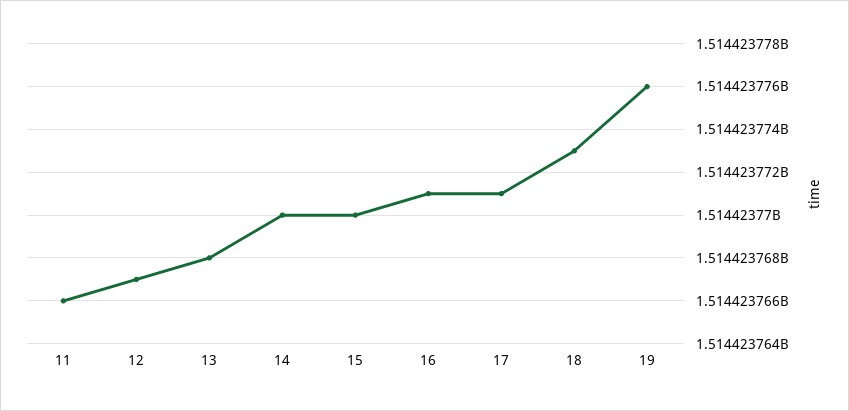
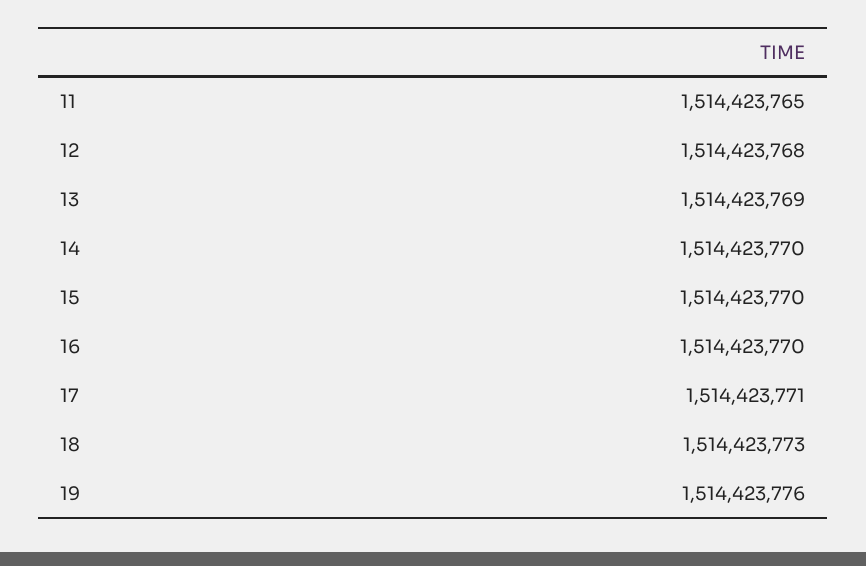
11: 1514423766 -> 1514423765
12: 1514423767 -> 1514423768
13: 1514423768 -> 1514423769
16: 1514423771 -> 1514423770

